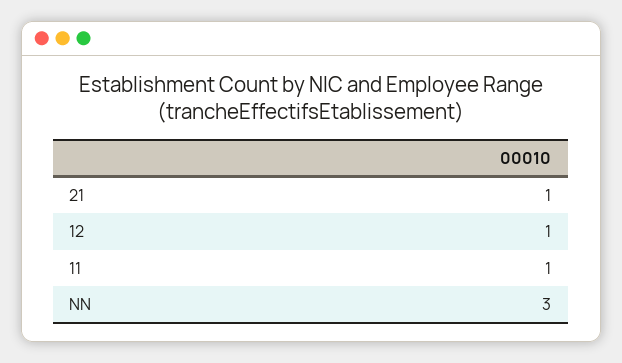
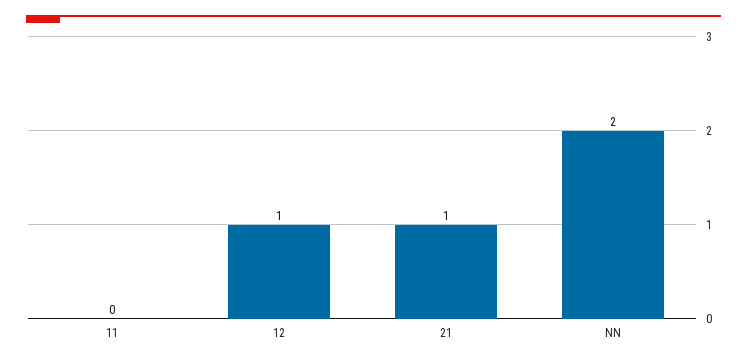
11: 1 -> 0
NN: 3 -> 2

